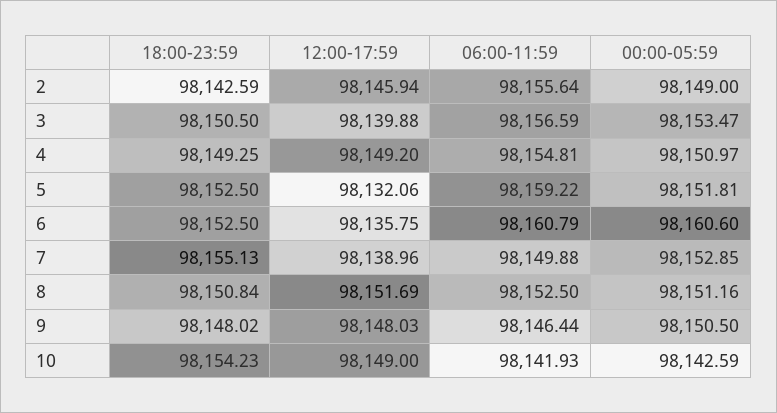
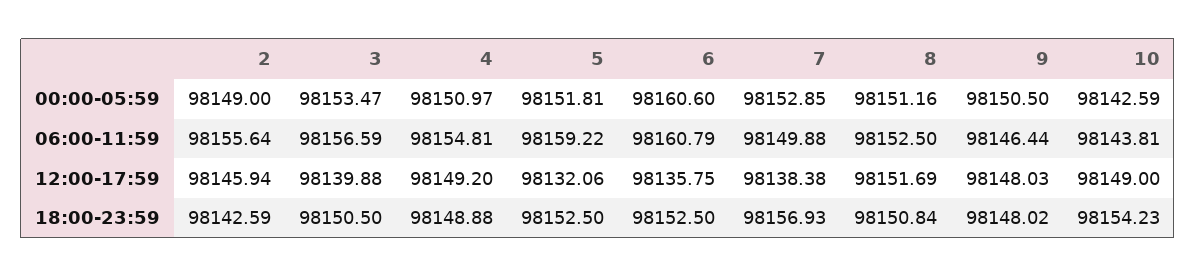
18:00-23:59, 4: 98149.25 -> 98148.88
18:00-23:59, 7: 98155.13 -> 98156.93
12:00-17:59, 7: 98138.96 -> 98138.38
06:00-11:59, 10: 98141.93 -> 98143.81

